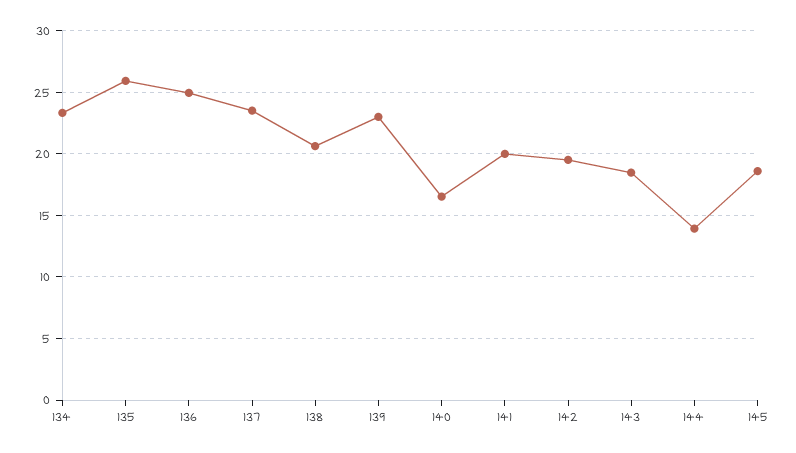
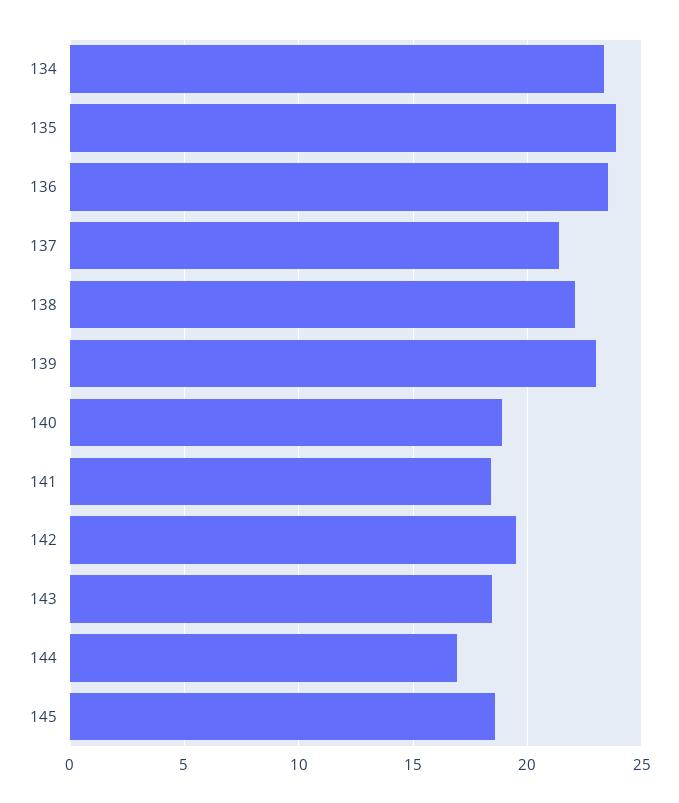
135: 26 -> 24
136: 25 -> 23.5
137: 23.5 -> 21.5
138: 20.5 -> 22
140: 16.5 -> 19
141: 20 -> 18.5
144: 14 -> 17

